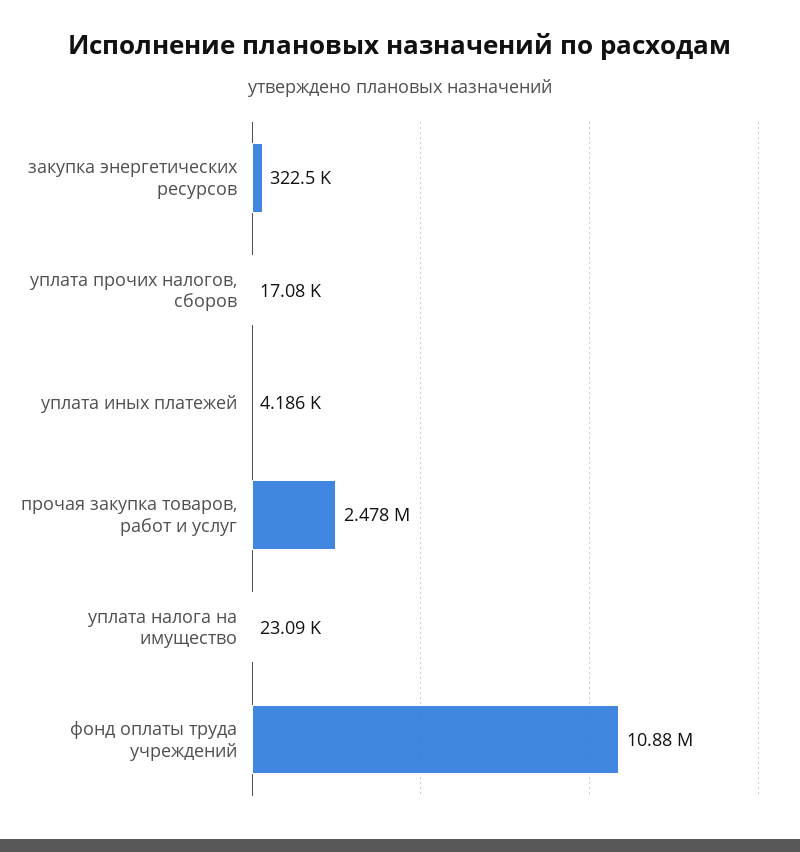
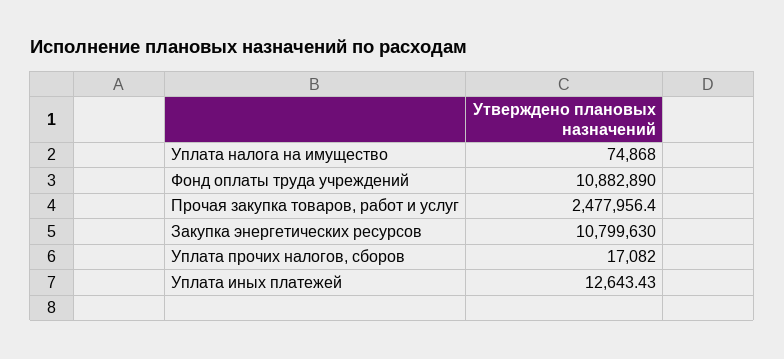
закупка энергетических ресурсов: 322500 -> 10799630
уплата иных платежей: 4186 -> 12643.43
уплата налога на имущество: 23090 -> 74868

